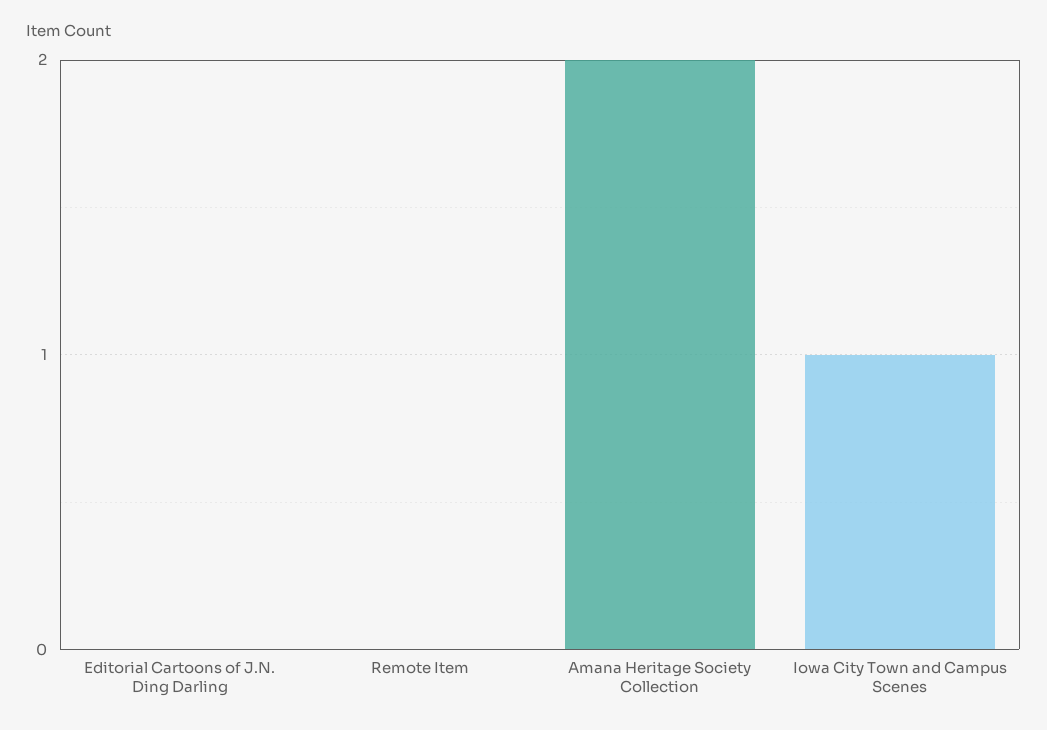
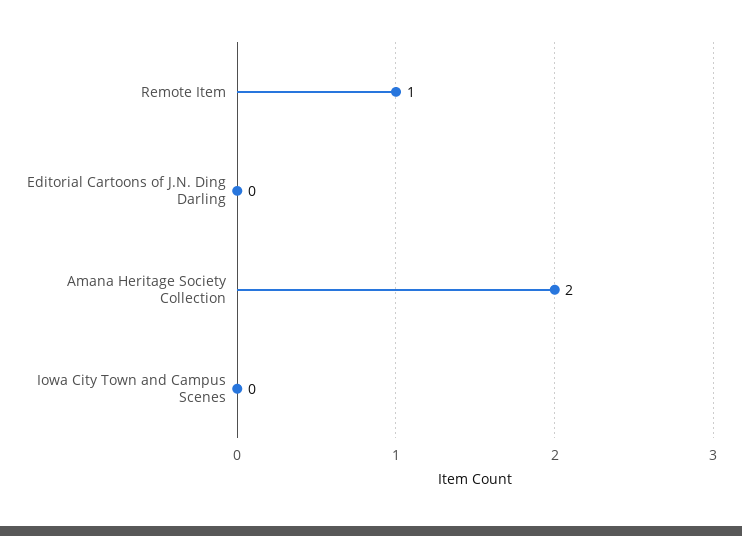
Remote Item: 0 -> 1
Iowa City Town and Campus Scenes: 1 -> 0

